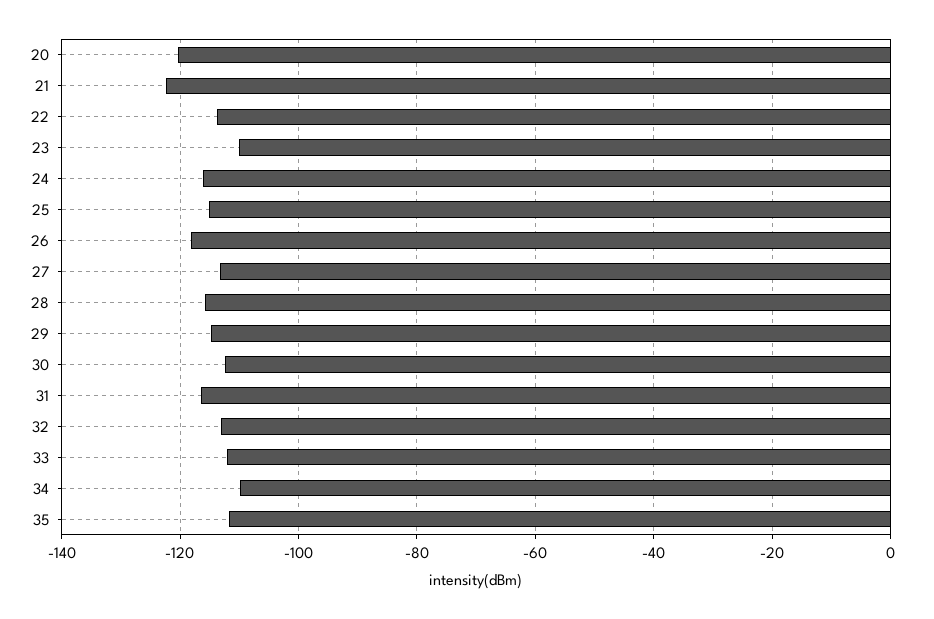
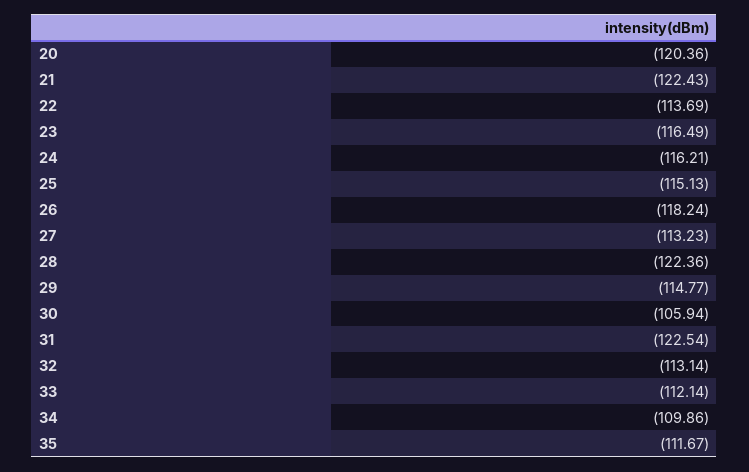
23: -110 -> -116.49
28: -116 -> -122.36
30: -112 -> -105.94
31: -116 -> -122.54

